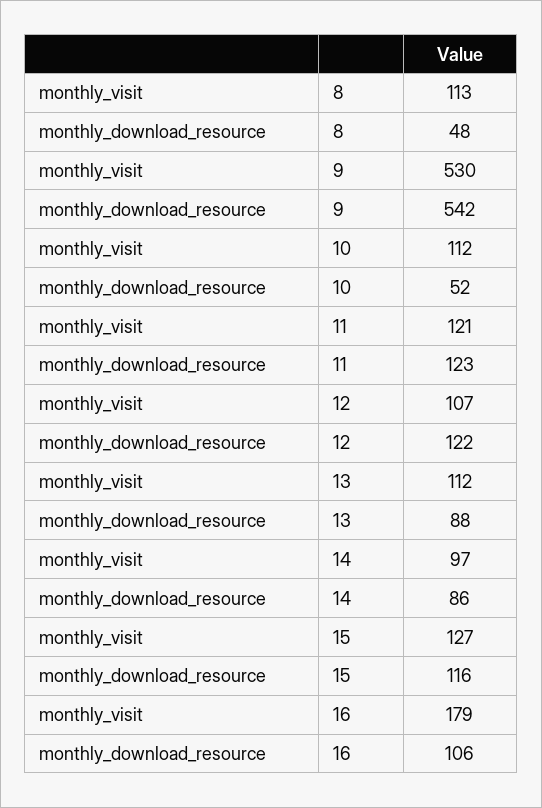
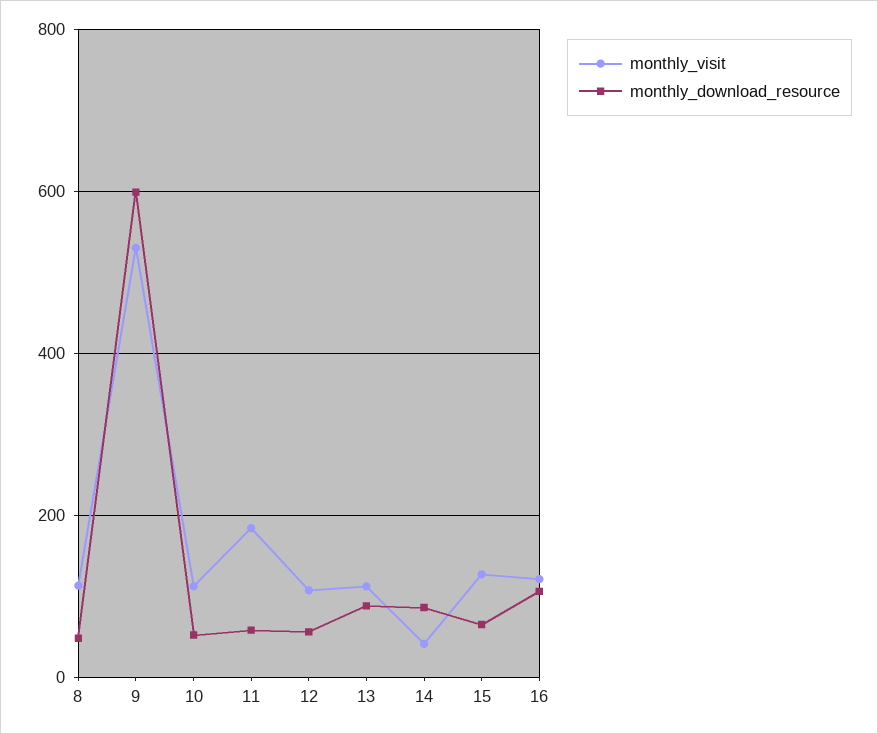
monthly_download_resource, 9: 542 -> 600
monthly_visit, 11: 121 -> 180
monthly_download_resource, 11: 123 -> 60
monthly_download_resource, 12: 122 -> 60
monthly_visit, 14: 97 -> 40
monthly_download_resource, 15: 116 -> 60
monthly_visit, 16: 179 -> 120

